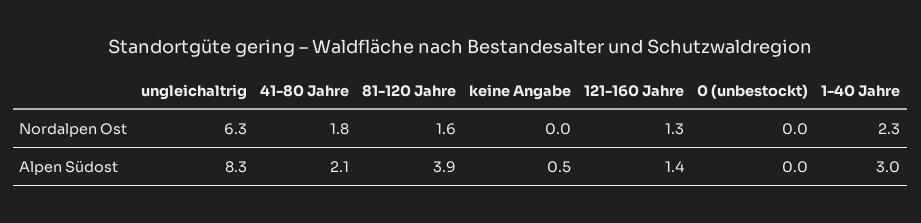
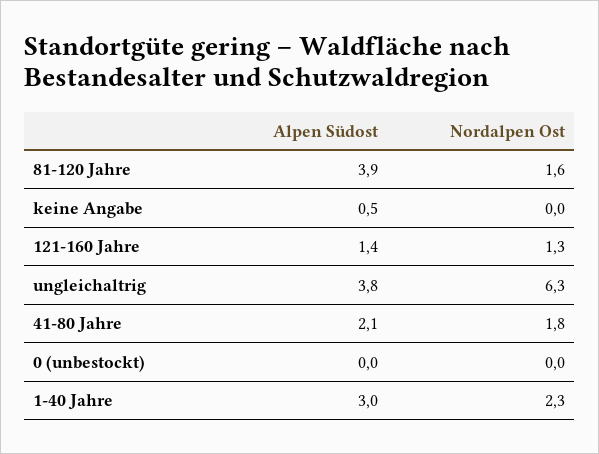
ungleichaltrig, Alpen Südost: 8.3 -> 3.8

